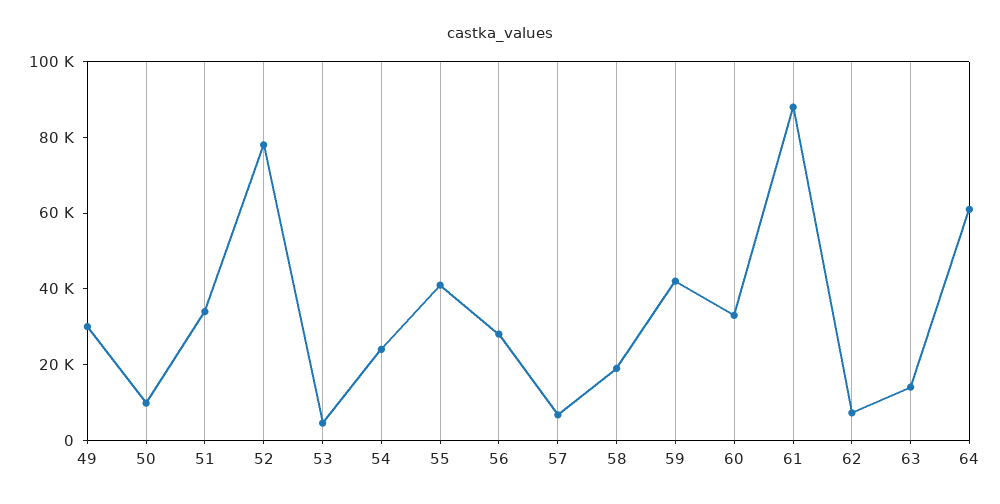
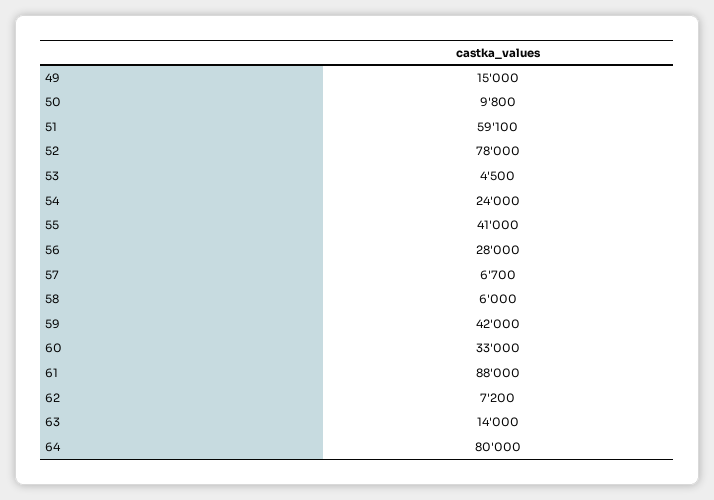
49: 30000 -> 15000
51: 35000 -> 59100
58: 20000 -> 6000
64: 60000 -> 80000

